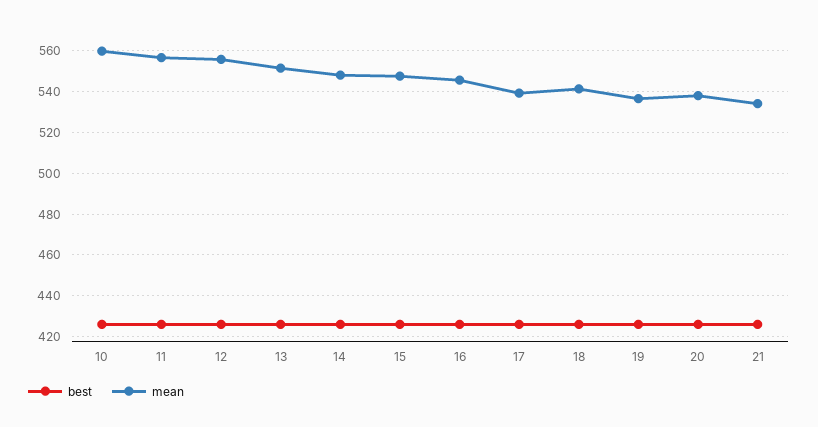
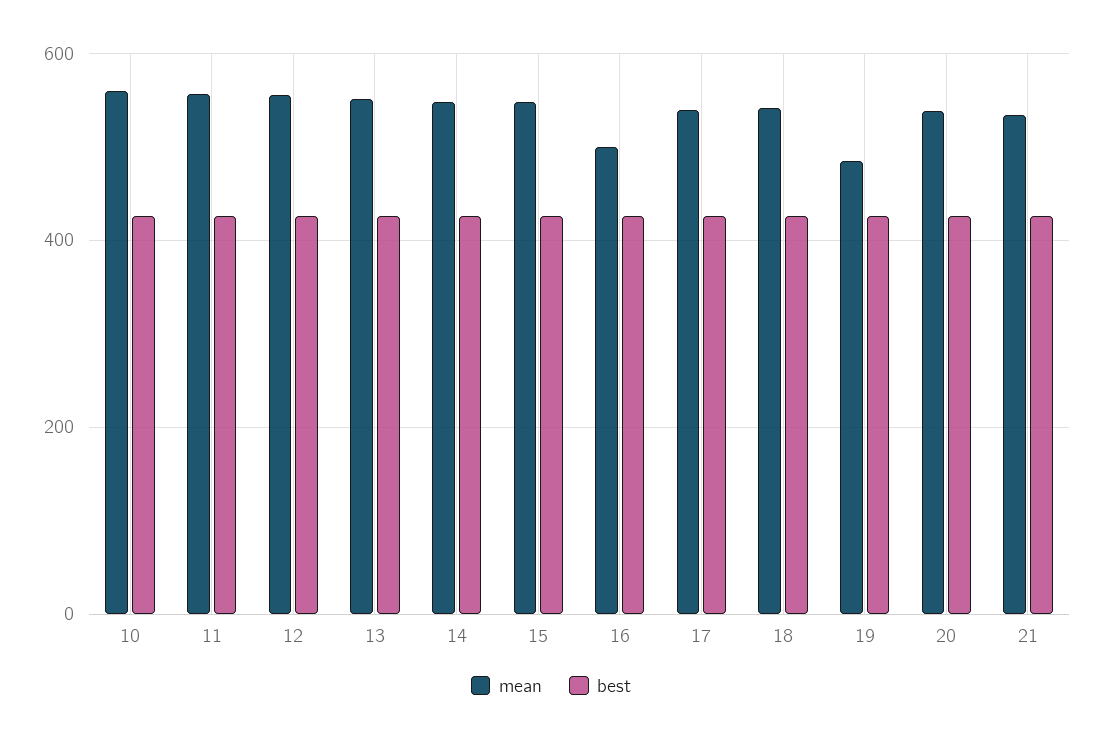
mean, 16: 545 -> 500
mean, 19: 535 -> 480

